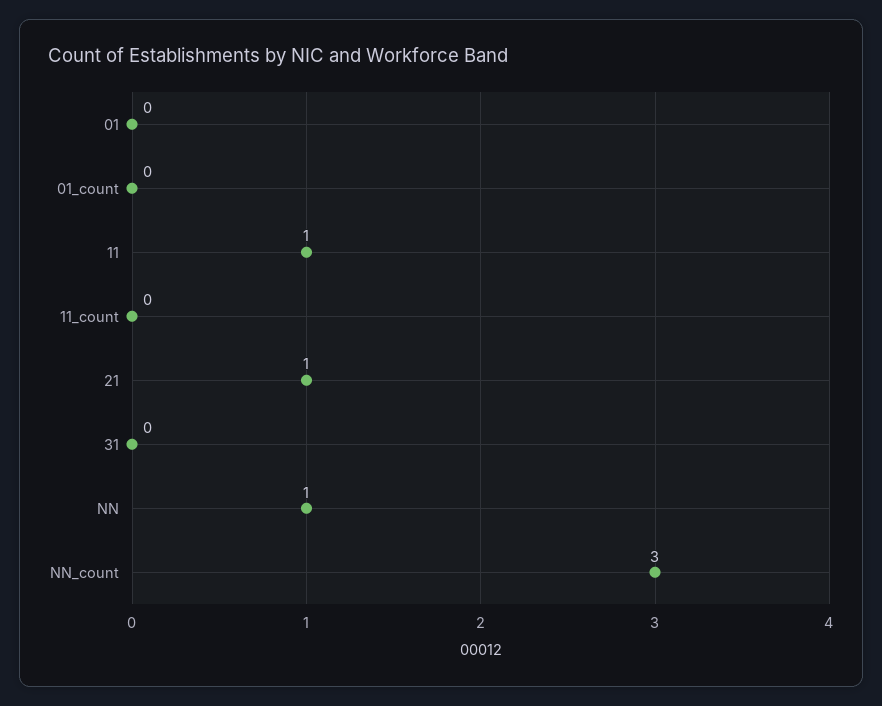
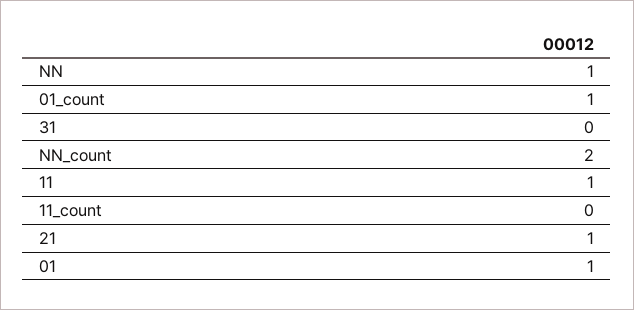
01: 0 -> 1
01_count: 0 -> 1
NN_count: 3 -> 2

